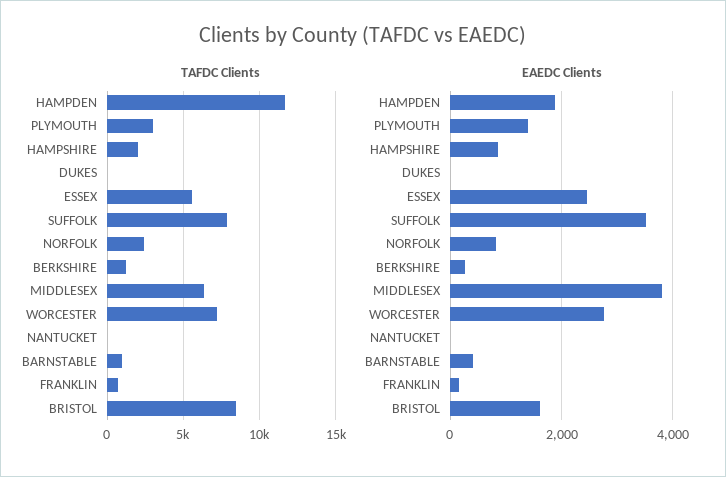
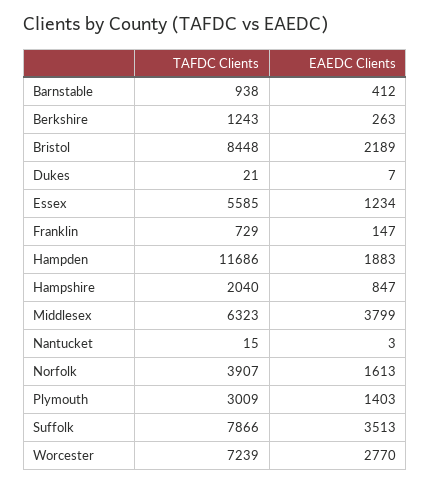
TAFDC Clients, NORFOLK: 2500 -> 3907
EAEDC Clients, ESSEX: 2400 -> 1234
EAEDC Clients, NORFOLK: 800 -> 1613
EAEDC Clients, BRISTOL: 1600 -> 2189

